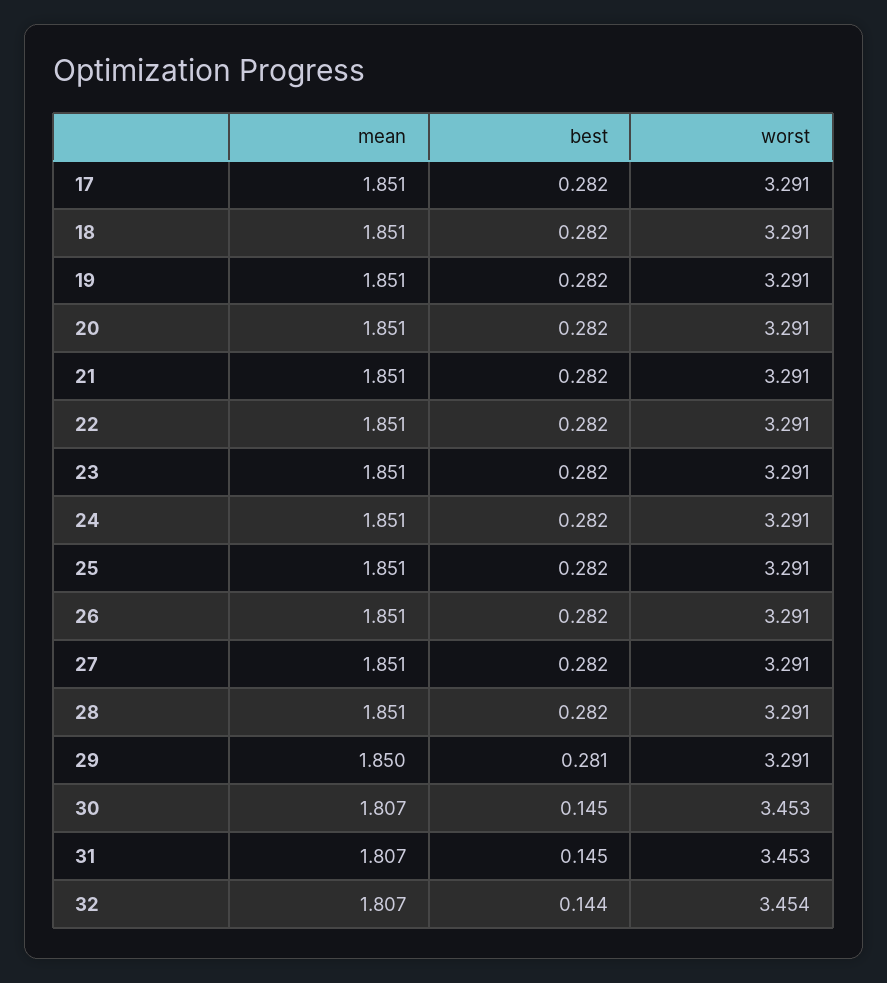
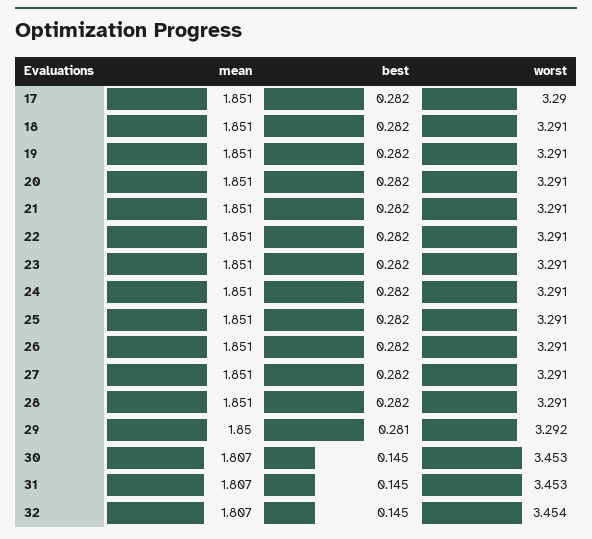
worst, 17: 3.291 -> 3.29
worst, 29: 3.291 -> 3.292
best, 32: 0.144 -> 0.145

